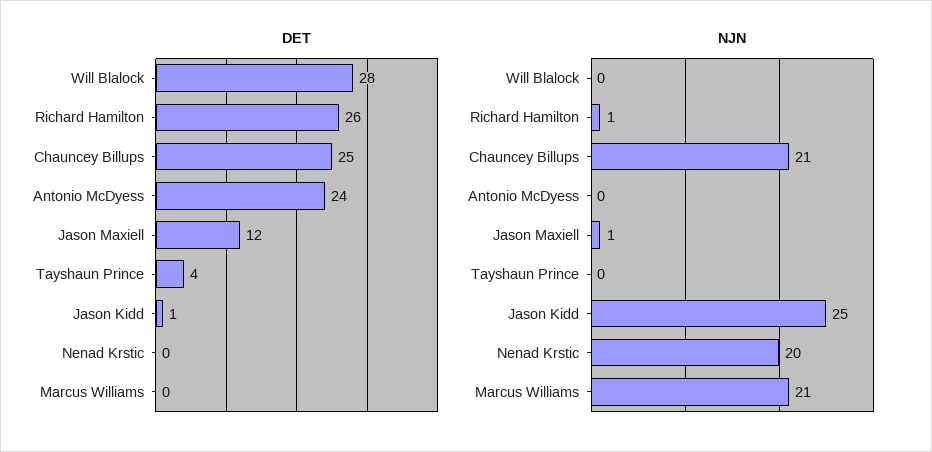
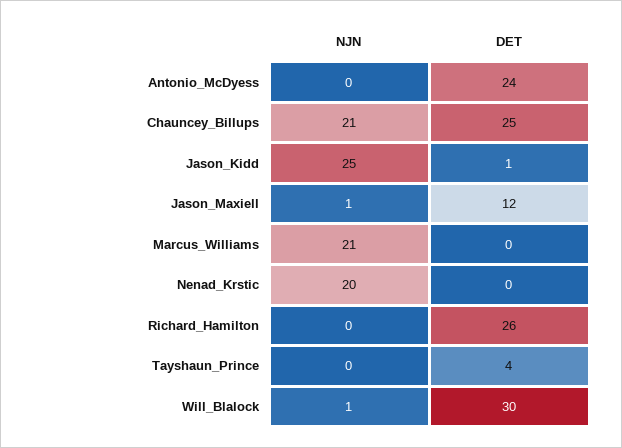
DET, Will Blalock: 28 -> 30
NJN, Will Blalock: 0 -> 1
NJN, Richard Hamilton: 1 -> 0

